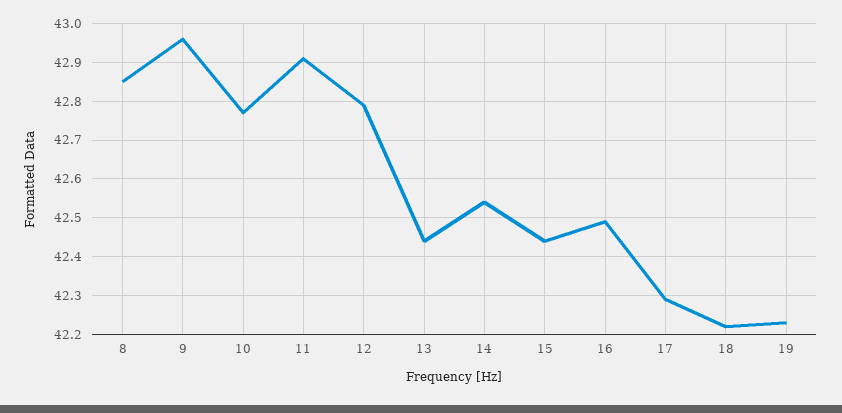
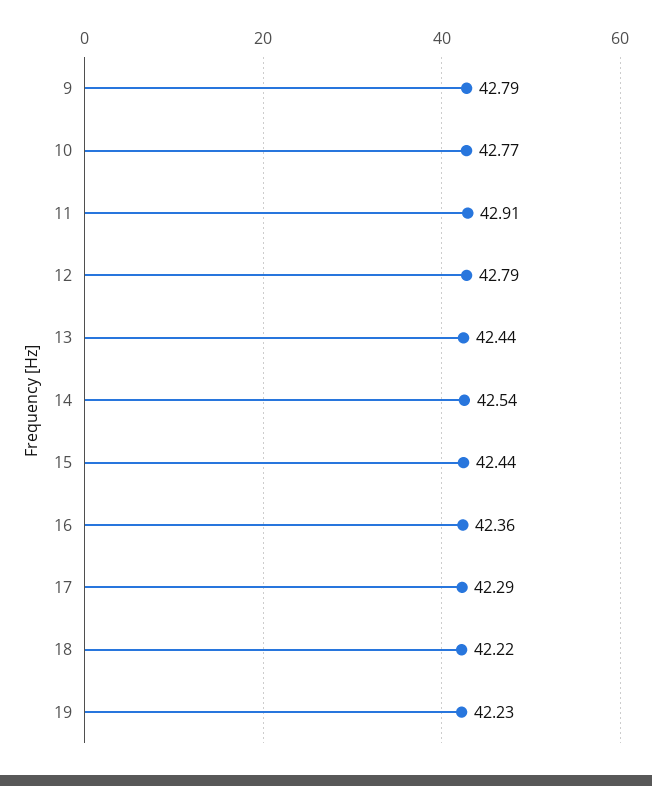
8: 42.85 -> none
9: 42.95 -> 42.79
16: 42.5 -> 42.36

